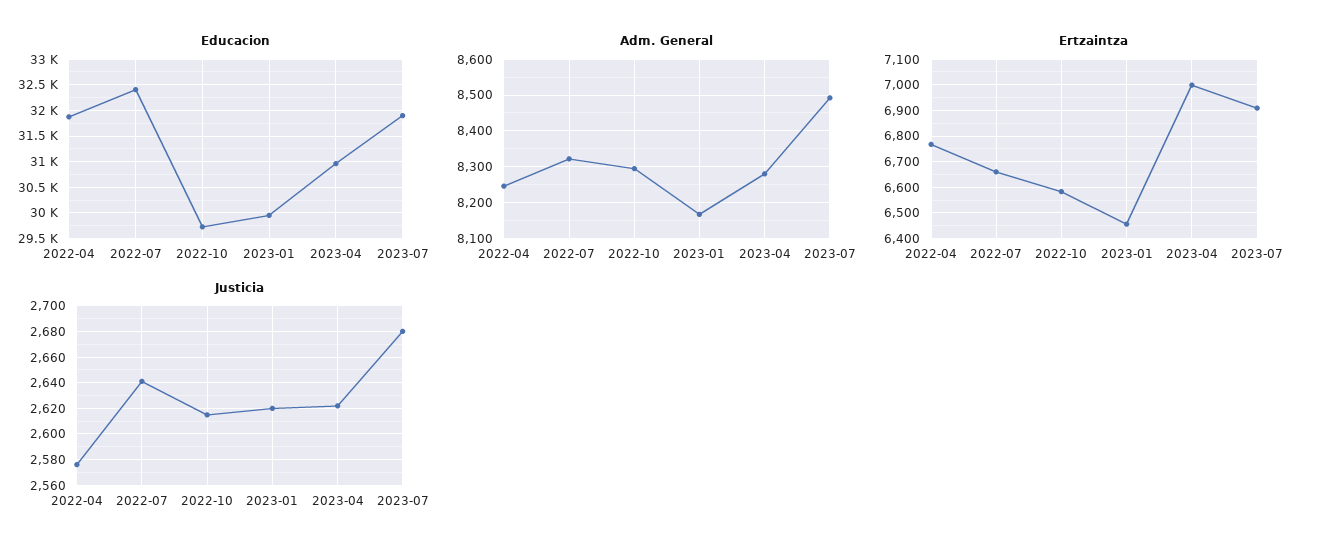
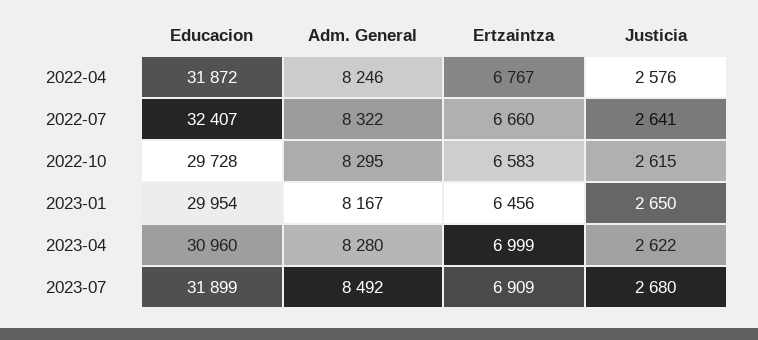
Justicia, 2023-01: 2620 -> 2650

